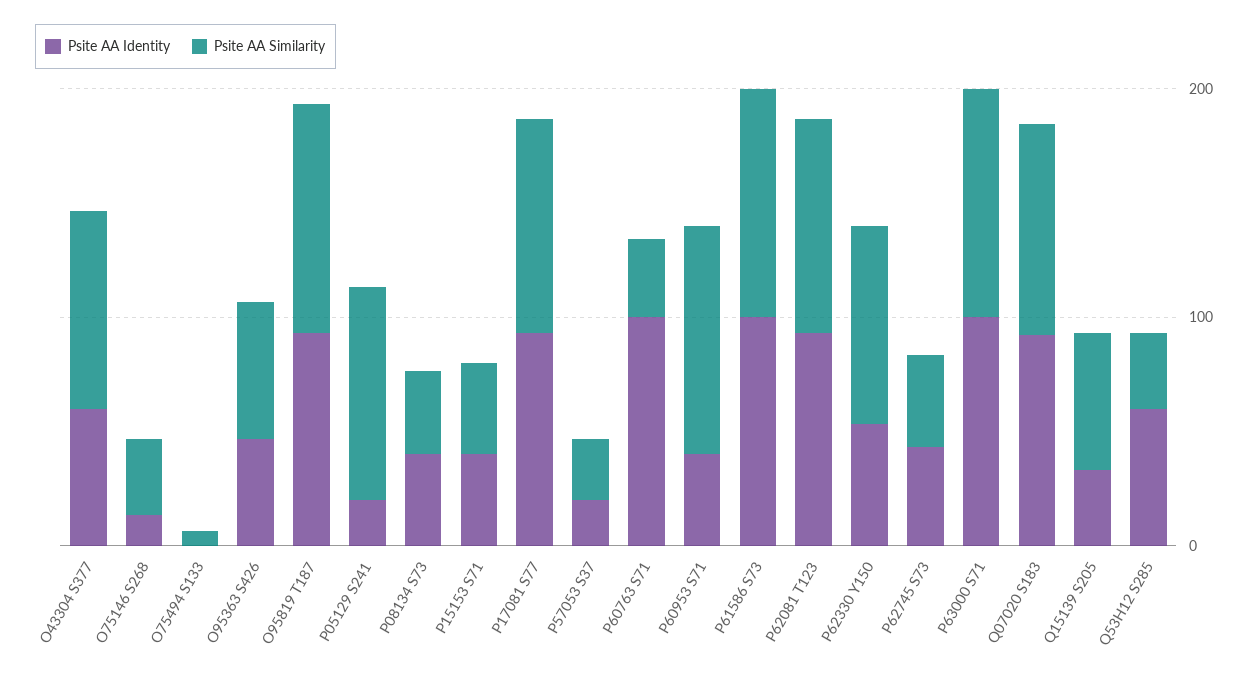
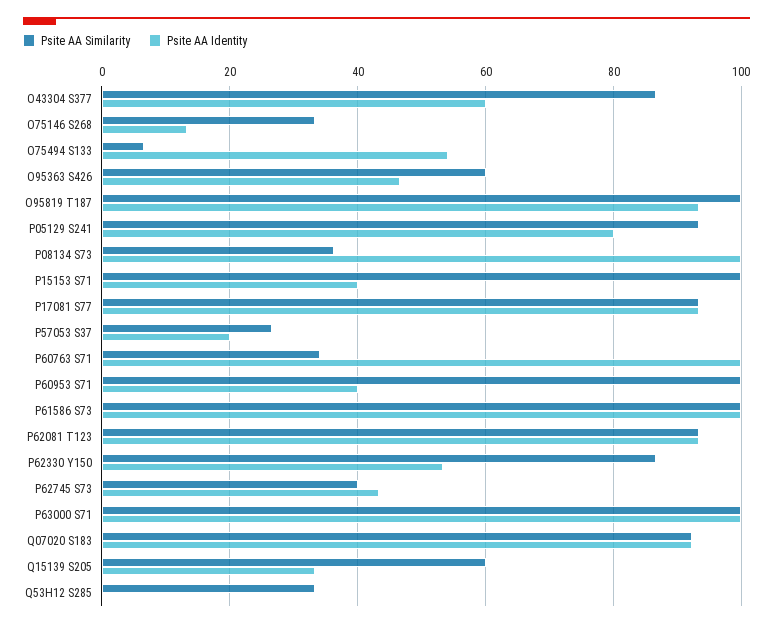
Psite AA Identity, O75494 S133: 0 -> 54
Psite AA Identity, P05129 S241: 20 -> 80
Psite AA Identity, P08134 S73: 40 -> 100
Psite AA Similarity, P15153 S71: 40 -> 100
Psite AA Identity, Q53H12 S285: 60 -> 0

